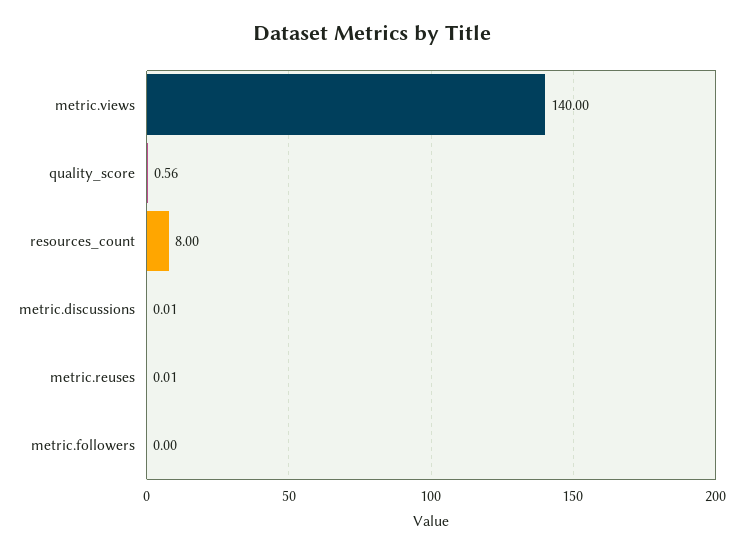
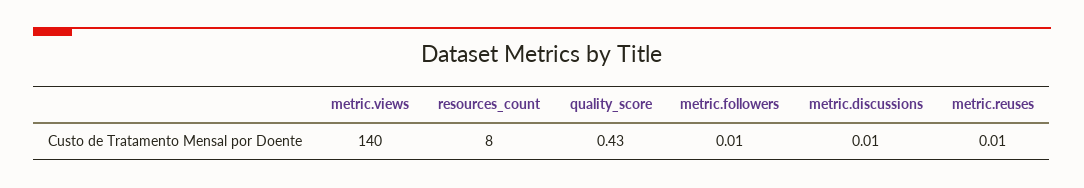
quality_score: 0.56 -> 0.43
metric.followers: 0 -> 0.01

